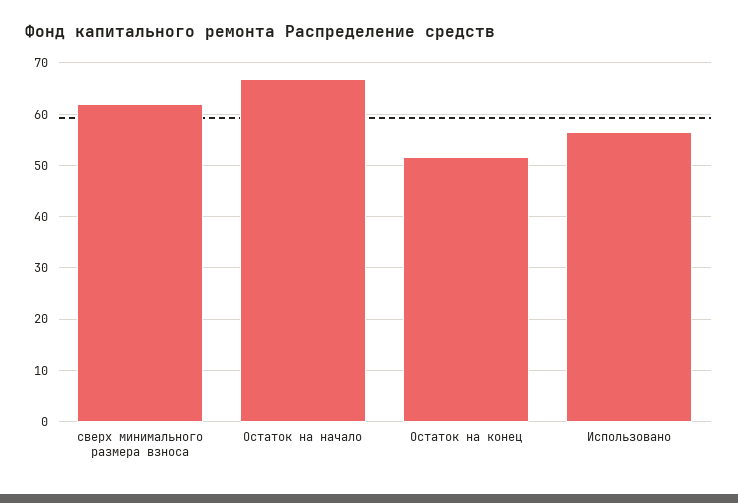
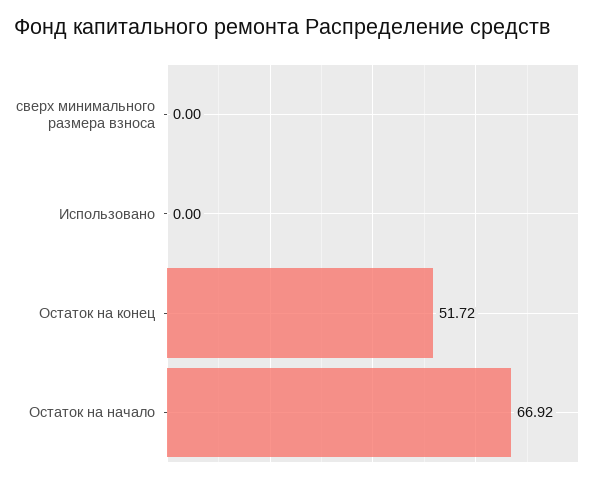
сверх минимального размера взноса: 62 -> 0
Использовано: 56 -> 0

